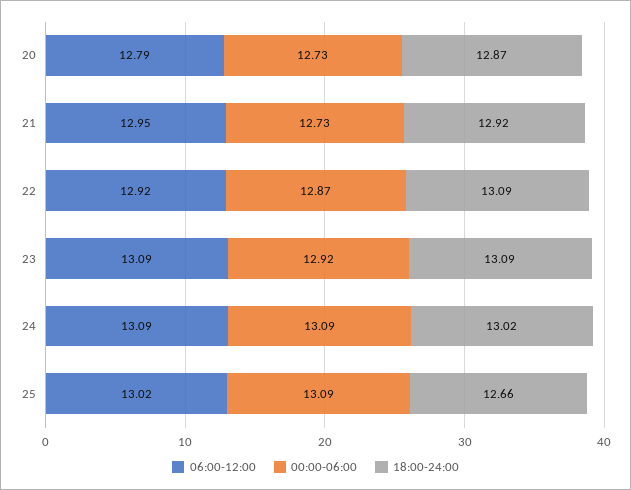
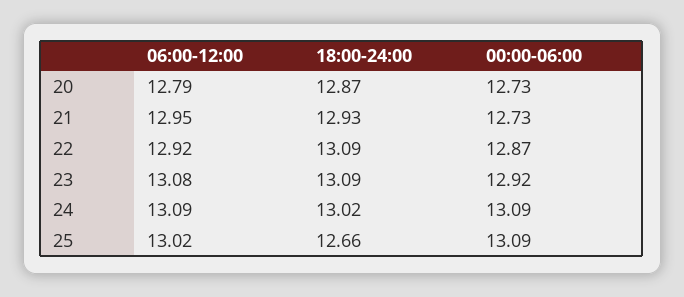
18:00-24:00, 21: 12.92 -> 12.93
06:00-12:00, 23: 13.09 -> 13.08

